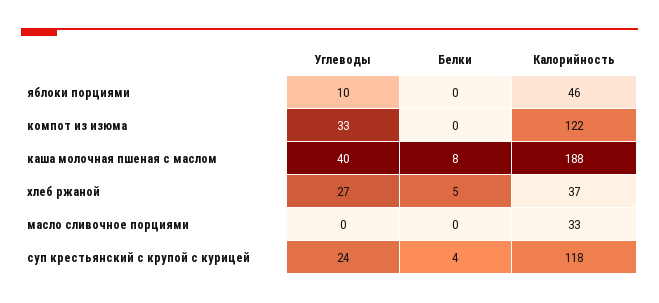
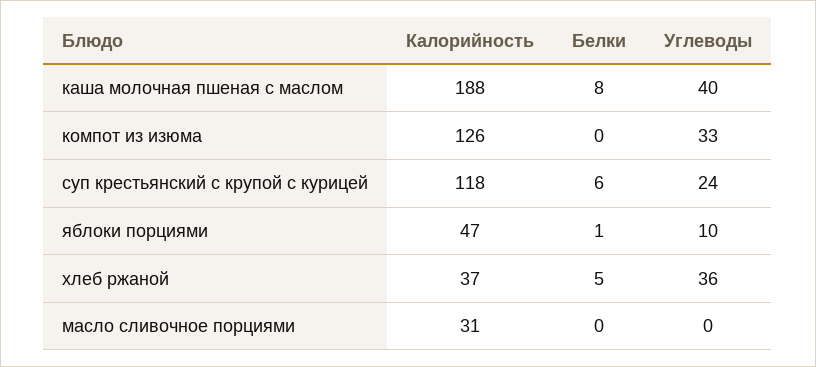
Белки, яблоки порциями: 0 -> 1
Калорийность, яблоки порциями: 46 -> 47
Калорийность, компот из изюма: 122 -> 126
Углеводы, хлеб ржаной: 27 -> 36
Калорийность, масло сливочное порциями: 33 -> 31
Белки, суп крестьянский с крупой с курицей: 4 -> 6

